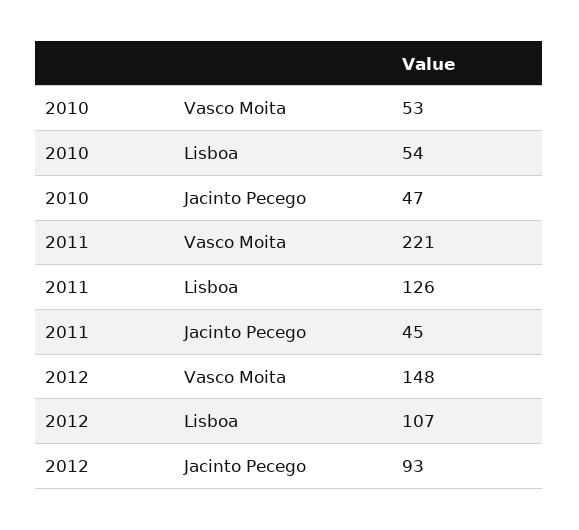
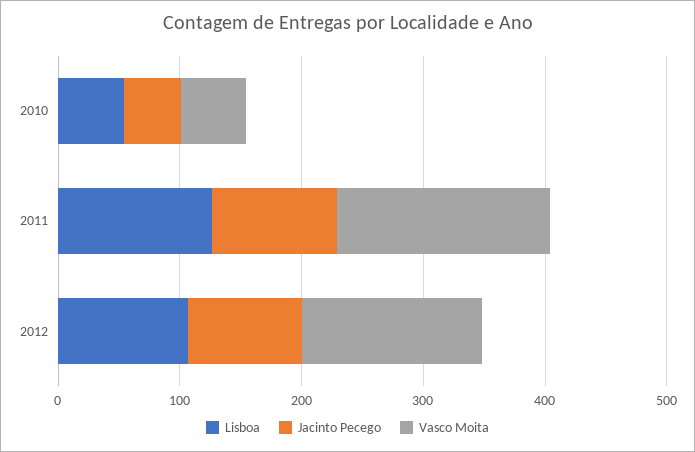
Vasco Moita, 2011: 221 -> 180
Jacinto Pecego, 2011: 45 -> 100

